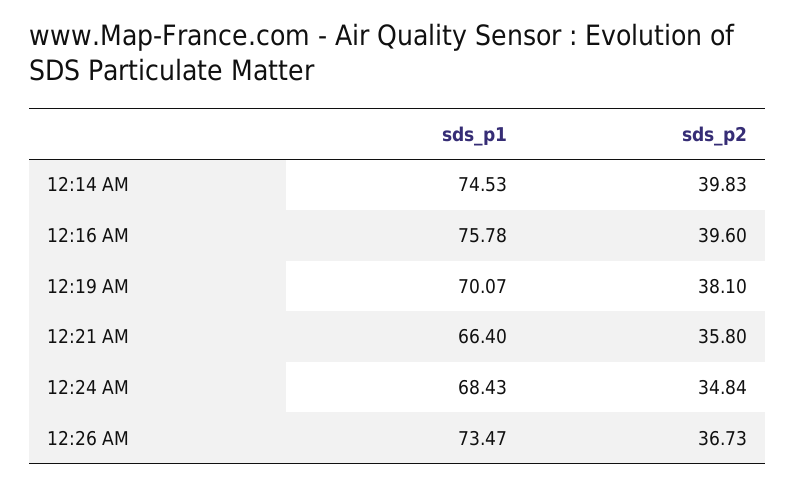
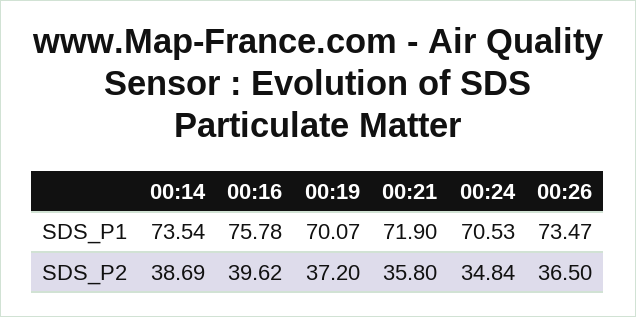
sds_p1, 12:14 AM: 74.53 -> 73.54
sds_p2, 12:14 AM: 39.83 -> 38.69
sds_p2, 12:16 AM: 39.6 -> 39.62
sds_p2, 12:19 AM: 38.1 -> 37.2
sds_p1, 12:21 AM: 66.4 -> 71.9
sds_p1, 12:24 AM: 68.43 -> 70.53
sds_p2, 12:26 AM: 36.73 -> 36.5

